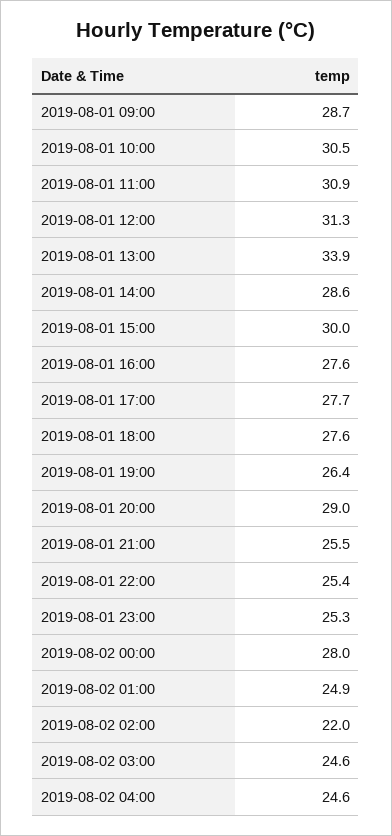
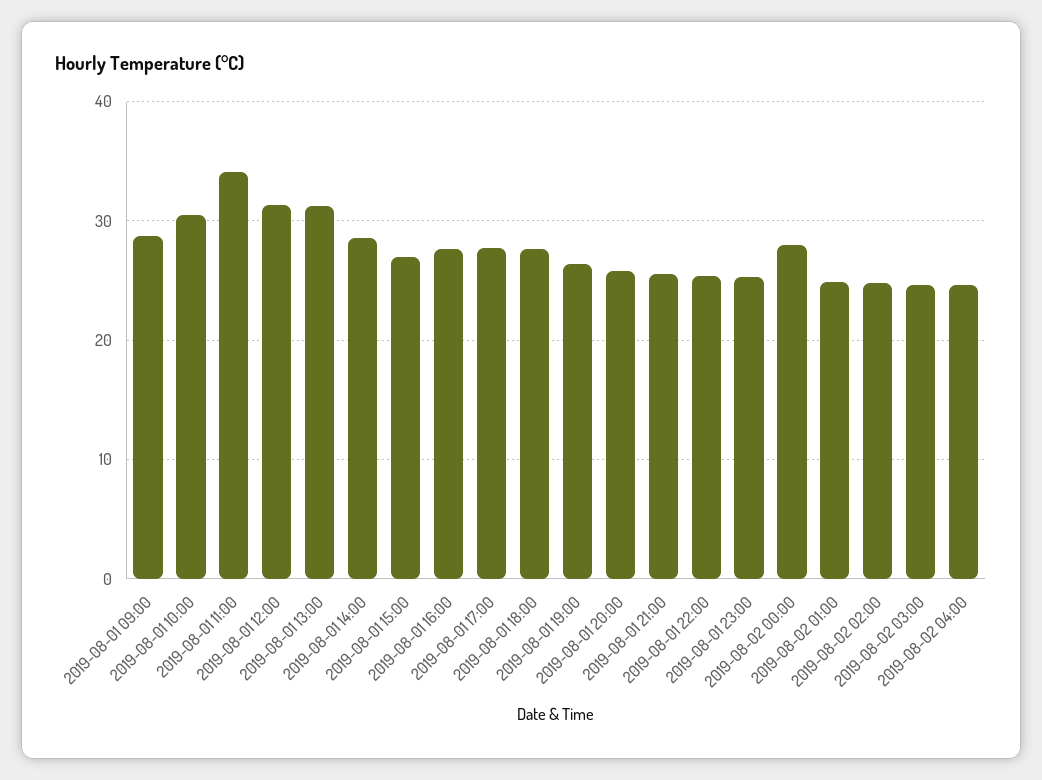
2019-08-01 11:00: 30.9 -> 34
2019-08-01 13:00: 33.9 -> 31
2019-08-01 15:00: 30 -> 27
2019-08-01 20:00: 29 -> 26
2019-08-02 02:00: 22 -> 25

